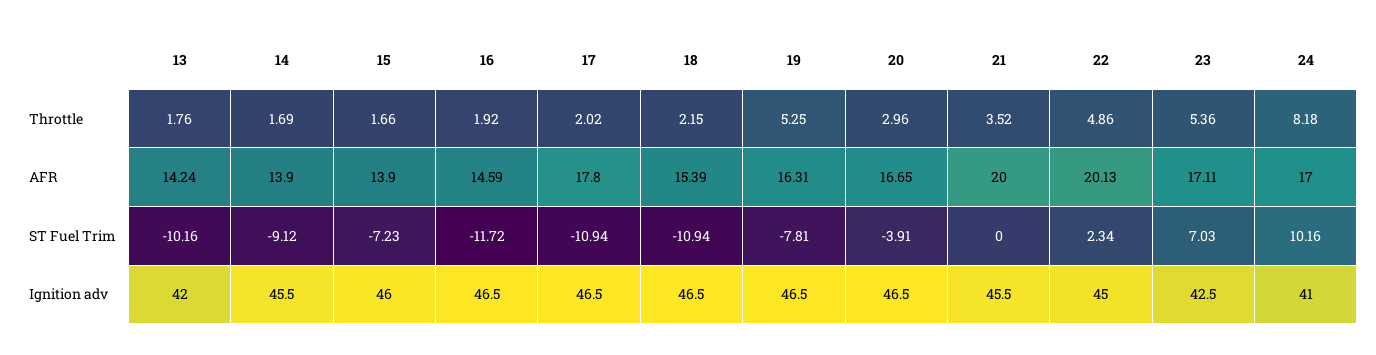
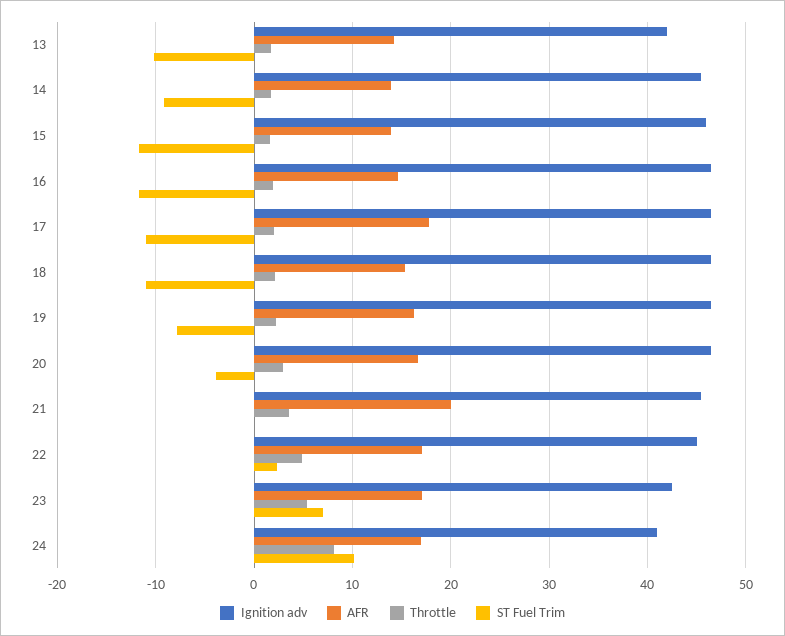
Throttle, 19: 5.25 -> 2
AFR, 22: 20.13 -> 17
ST Fuel Trim, 15: -7.23 -> -12

